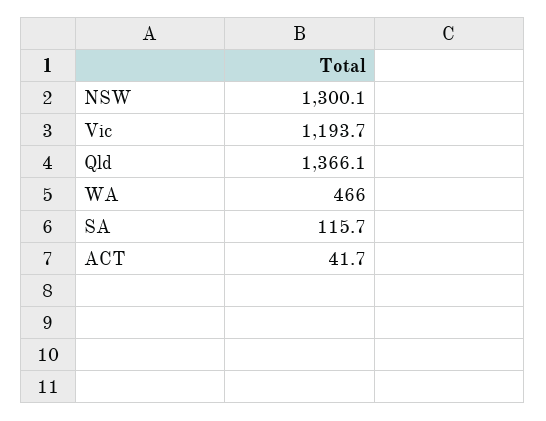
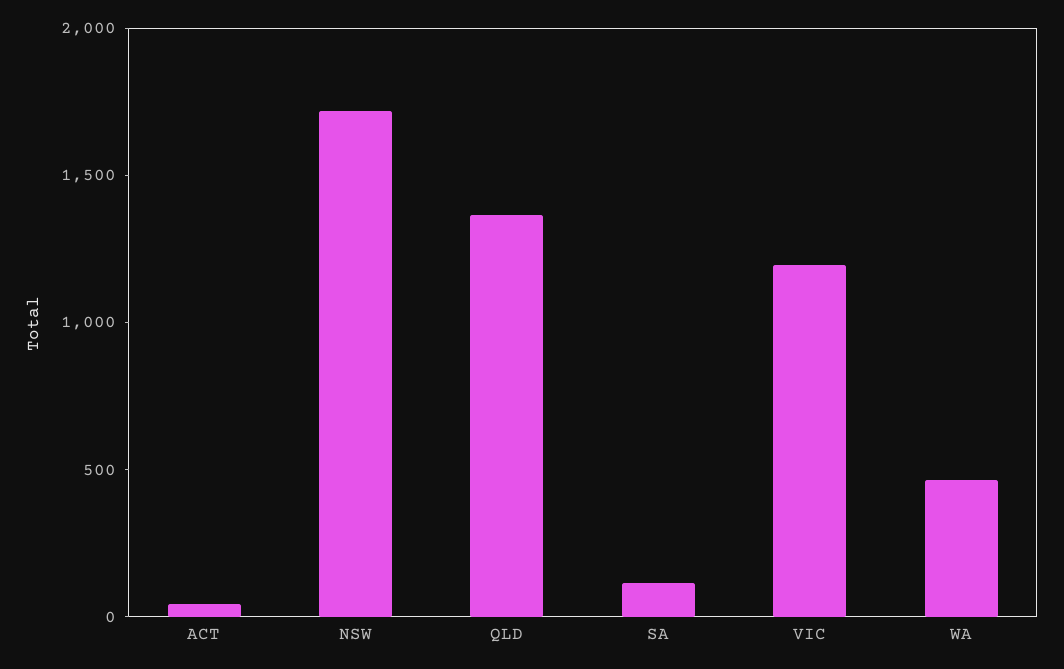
NSW: 1300.1 -> 1700

